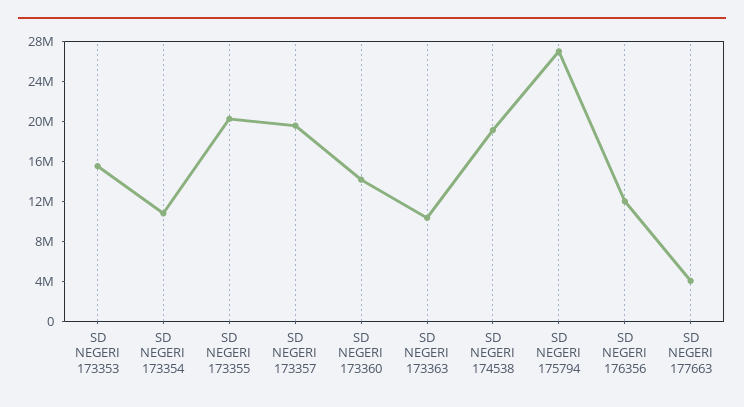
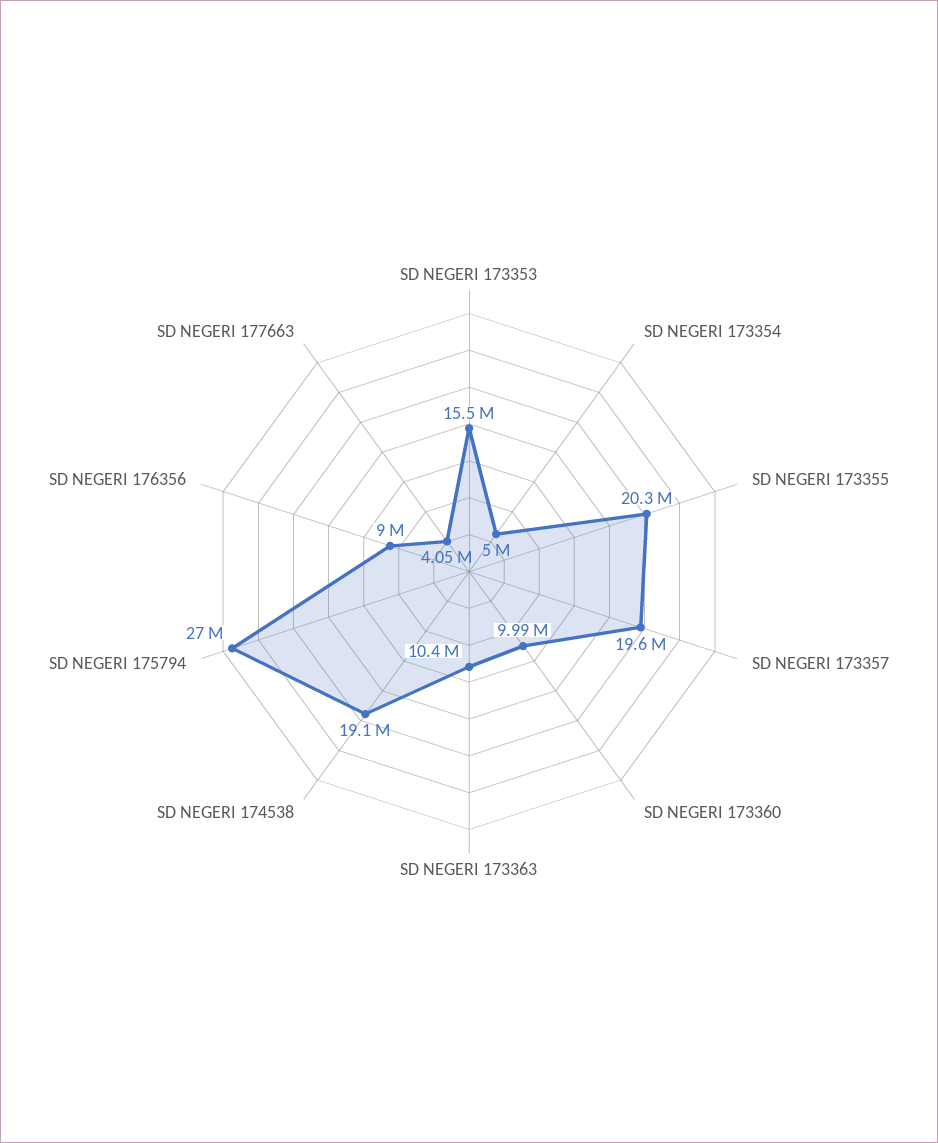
SD NEGERI 173354: 11000000 -> 5000000
SD NEGERI 173360: 14000000 -> 9990000
SD NEGERI 176356: 12000000 -> 9000000

